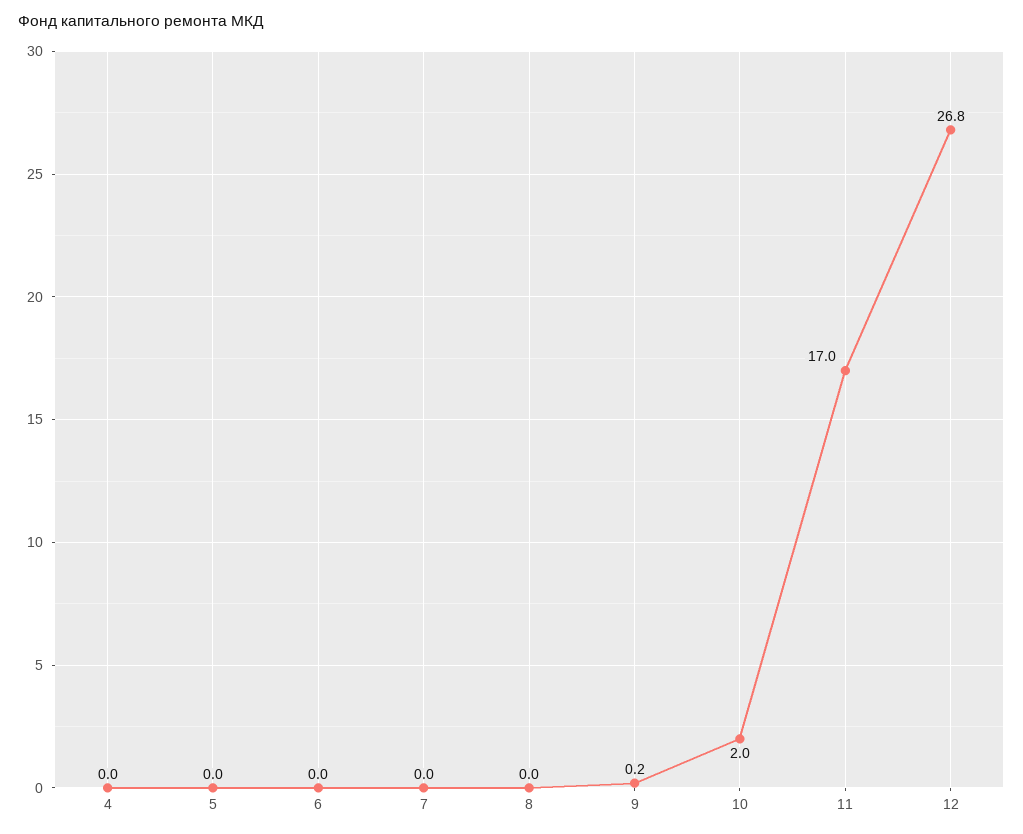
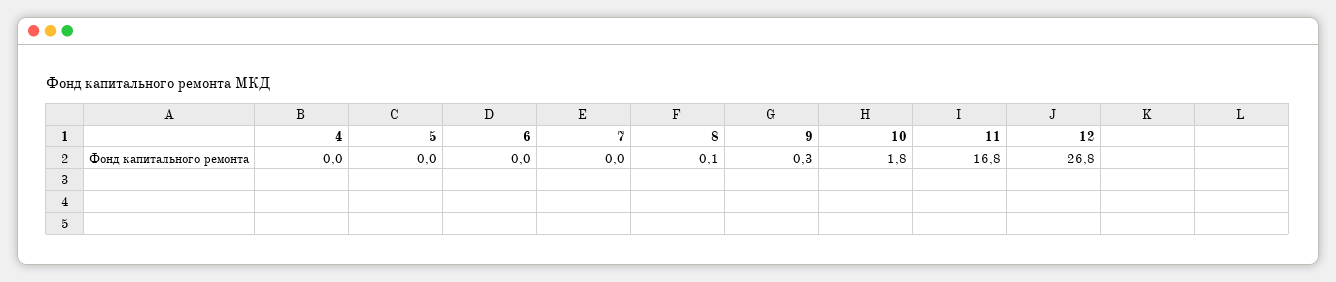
8: 0 -> 0.1
9: 0.2 -> 0.3
10: 2 -> 1.8
11: 17 -> 16.8

